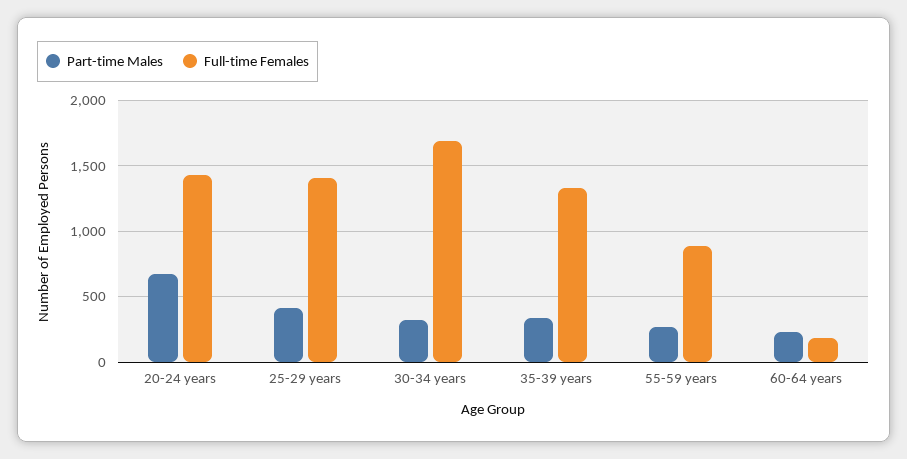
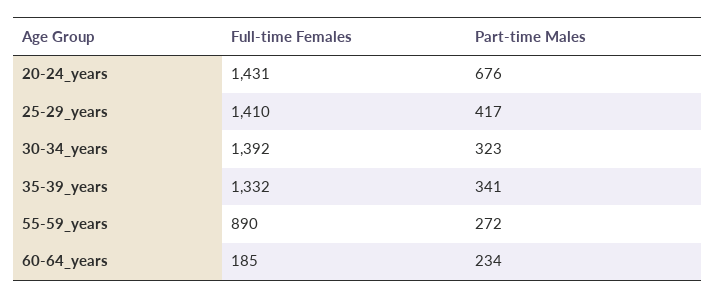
Full-time Females, 30-34 years: 1700 -> 1392

